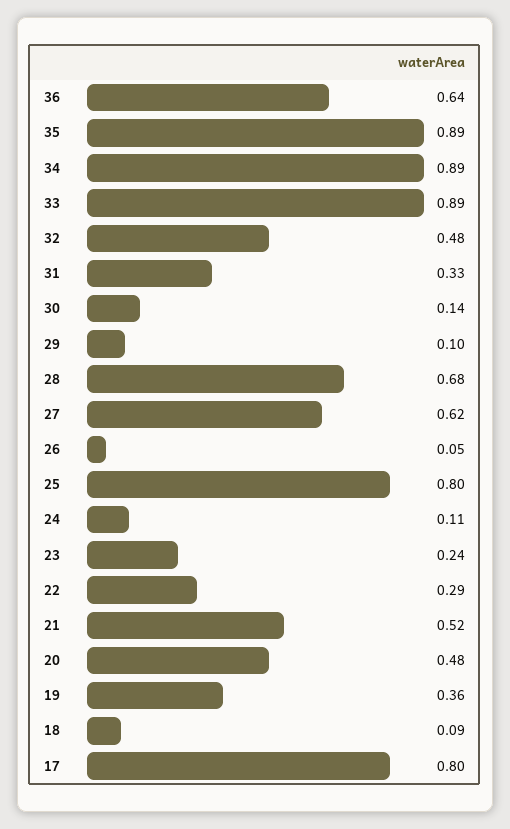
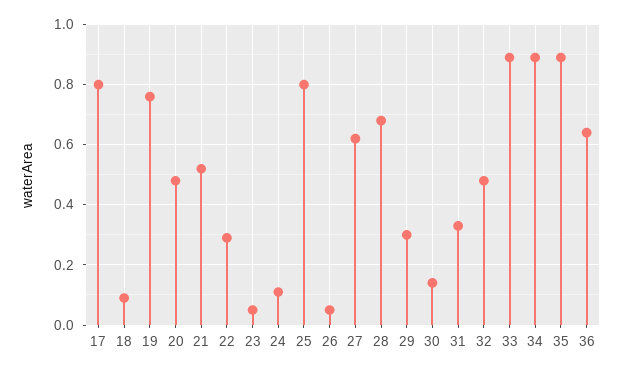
29: 0.1 -> 0.3
23: 0.24 -> 0.05
19: 0.36 -> 0.75

